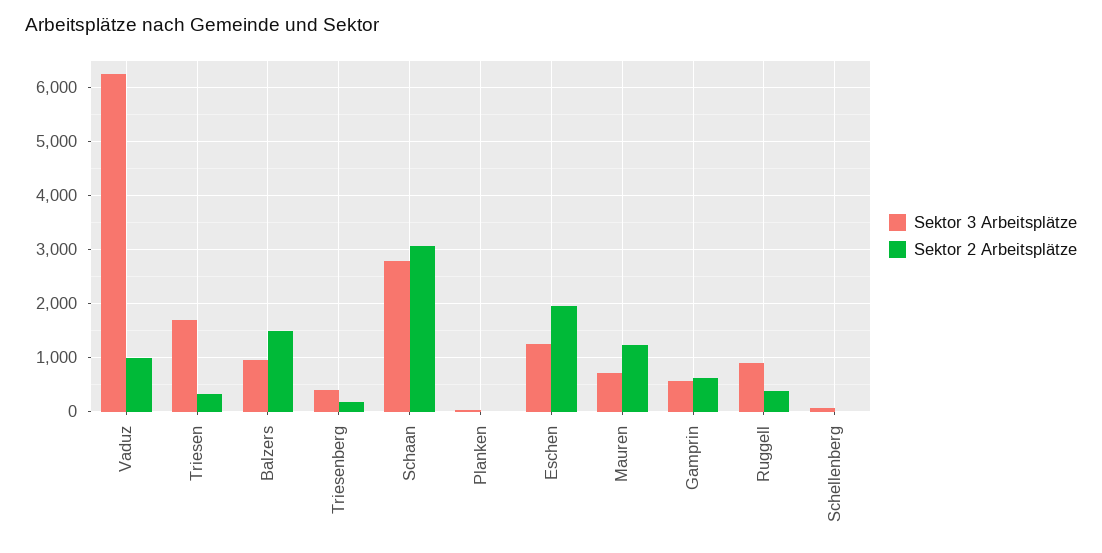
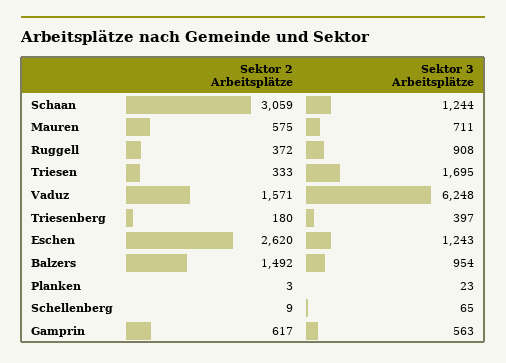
Sektor 2 Arbeitsplätze, Vaduz: 1000 -> 1571
Sektor 3 Arbeitsplätze, Schaan: 2800 -> 1244
Sektor 2 Arbeitsplätze, Eschen: 2000 -> 2620
Sektor 2 Arbeitsplätze, Mauren: 1200 -> 575

